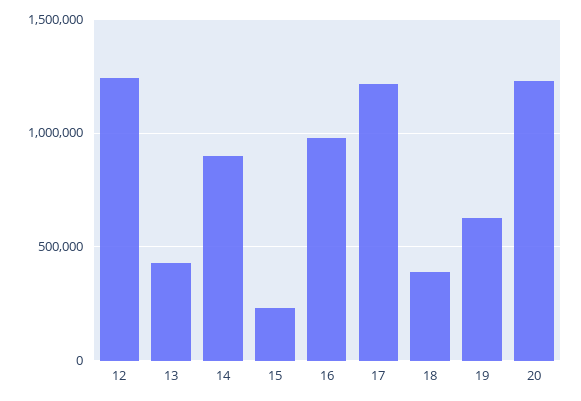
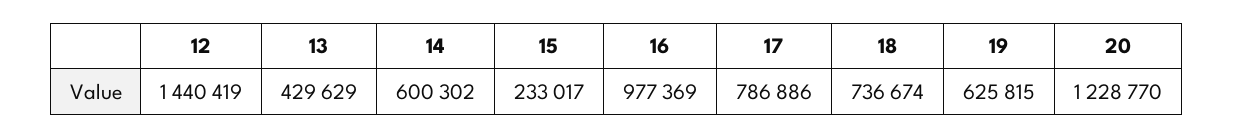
12: 1250000 -> 1440419
14: 900000 -> 600302
17: 1200000 -> 786886
18: 400000 -> 736674

